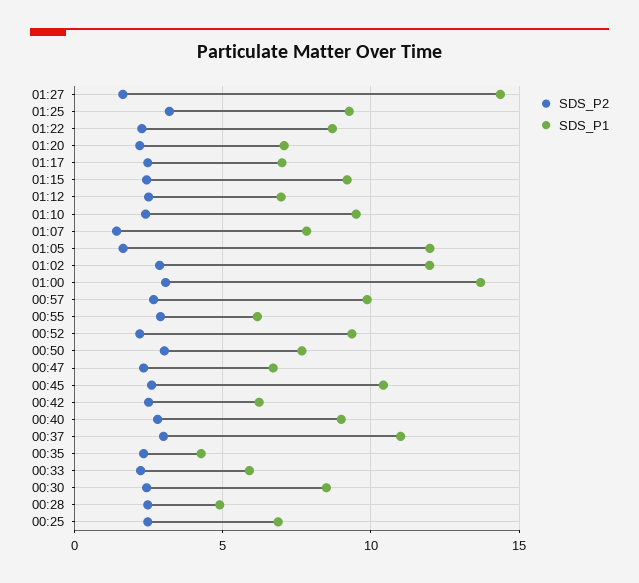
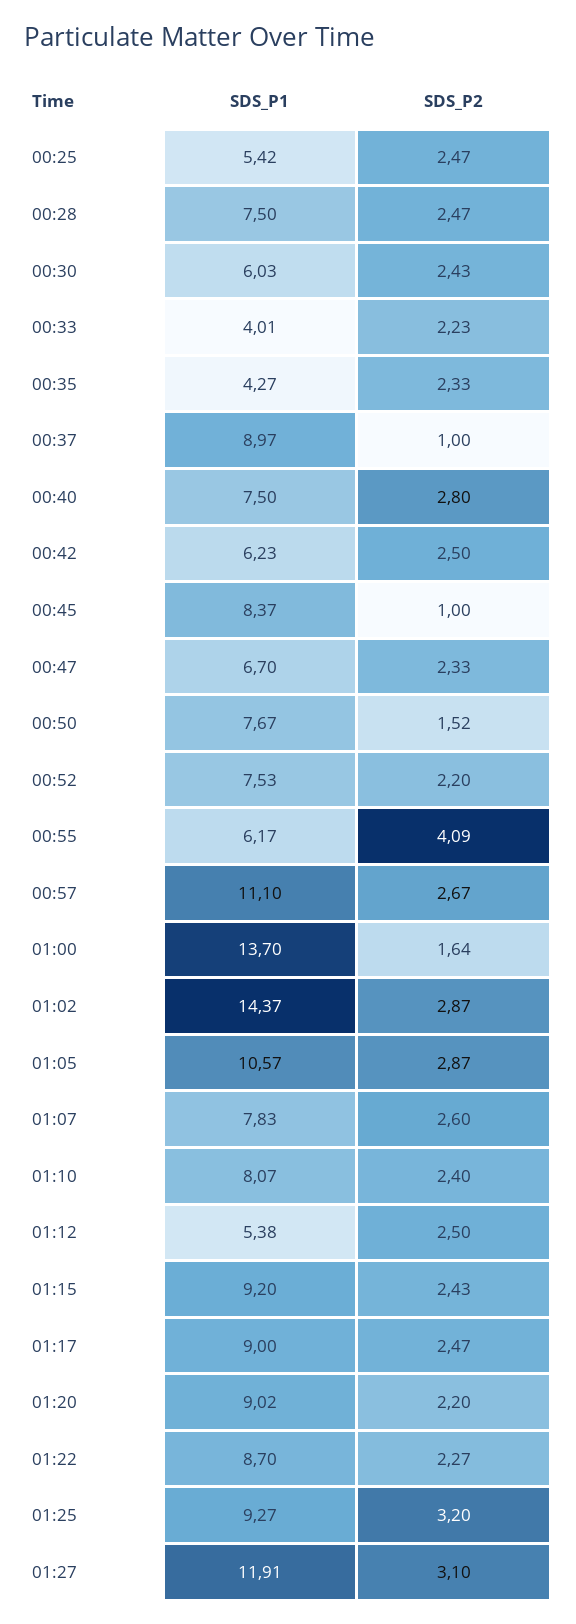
SDS_P2, 01:27: 1.5 -> 3.1
SDS_P1, 01:27: 14.5 -> 11.91
SDS_P1, 01:20: 7 -> 9.02
SDS_P1, 01:17: 7 -> 9
SDS_P1, 01:12: 7 -> 5.38
SDS_P1, 01:10: 9.5 -> 8.07
SDS_P2, 01:07: 1.5 -> 2.6
SDS_P2, 01:05: 1.5 -> 2.87
SDS_P1, 01:05: 12 -> 10.57
SDS_P1, 01:02: 12 -> 14.37
SDS_P2, 01:00: 3 -> 1.64
SDS_P1, 00:57: 10 -> 11.1
SDS_P2, 00:55: 3 -> 4.09
SDS_P1, 00:52: 9.5 -> 7.53
SDS_P2, 00:50: 3 -> 1.52
SDS_P2, 00:45: 2.5 -> 1
SDS_P1, 00:45: 10.5 -> 8.37
SDS_P1, 00:40: 9 -> 7.5
SDS_P2, 00:37: 3 -> 1
SDS_P1, 00:37: 11 -> 8.97
SDS_P1, 00:33: 6 -> 4.01
SDS_P1, 00:30: 8.5 -> 6.03
SDS_P1, 00:28: 5 -> 7.5
SDS_P1, 00:25: 7 -> 5.42

